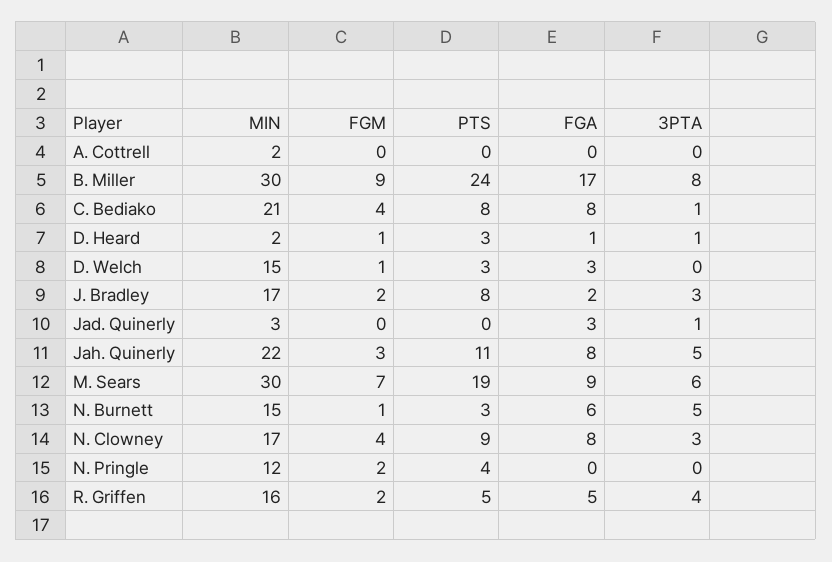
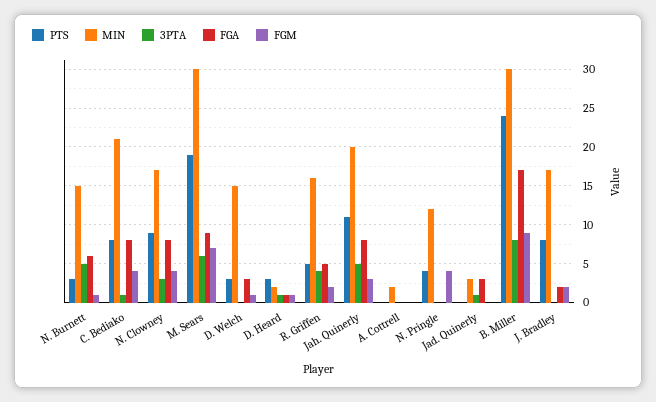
3PTA, J. Bradley: 3 -> 0
MIN, Jah. Quinerly: 22 -> 20
FGM, N. Pringle: 2 -> 4

